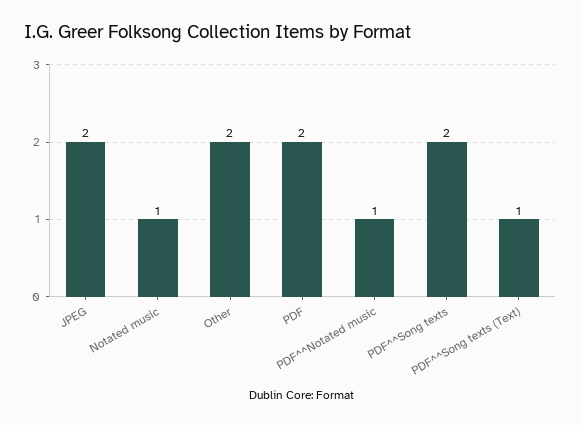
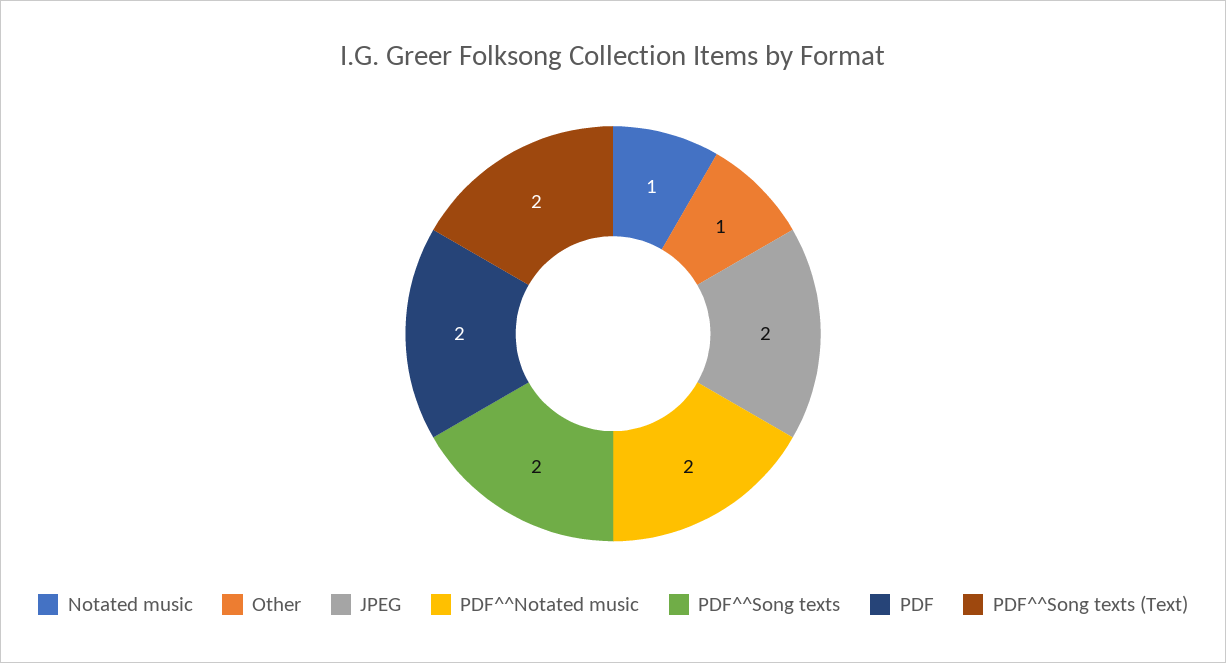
Other: 2 -> 1
PDF^^Notated music: 1 -> 2
PDF^^Song texts (Text): 1 -> 2

